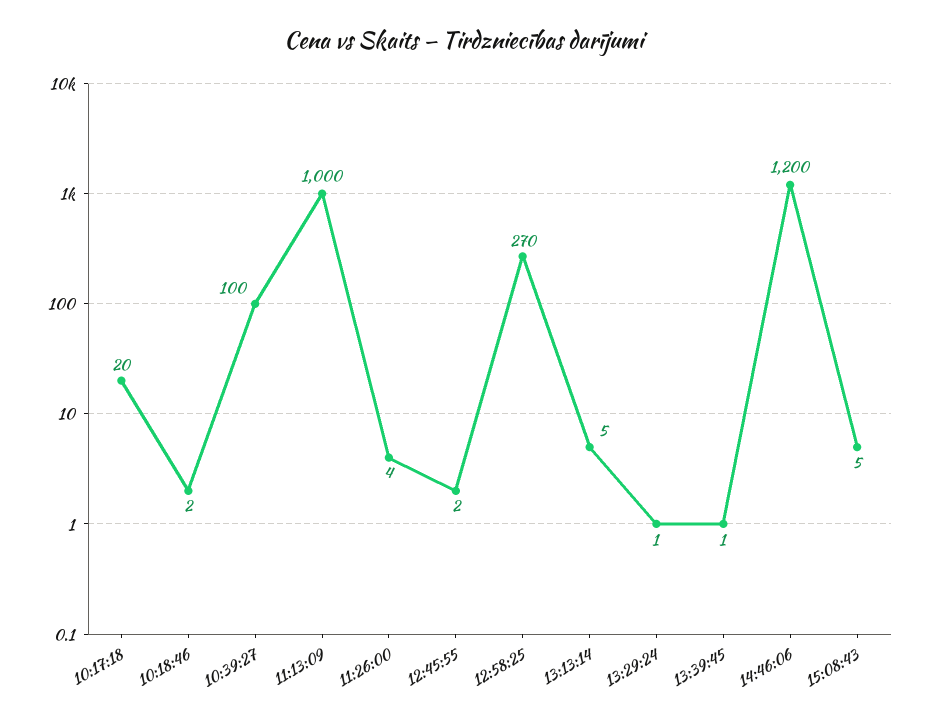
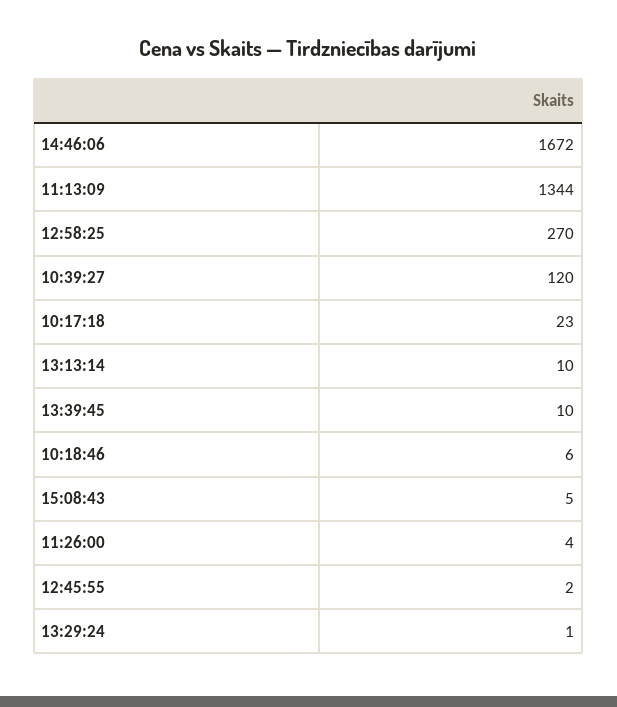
10:17:18: 20 -> 23
10:18:46: 2 -> 6
10:39:27: 100 -> 120
11:13:09: 1000 -> 1344
13:13:14: 5 -> 10
13:39:45: 1 -> 10
14:46:06: 1200 -> 1672

